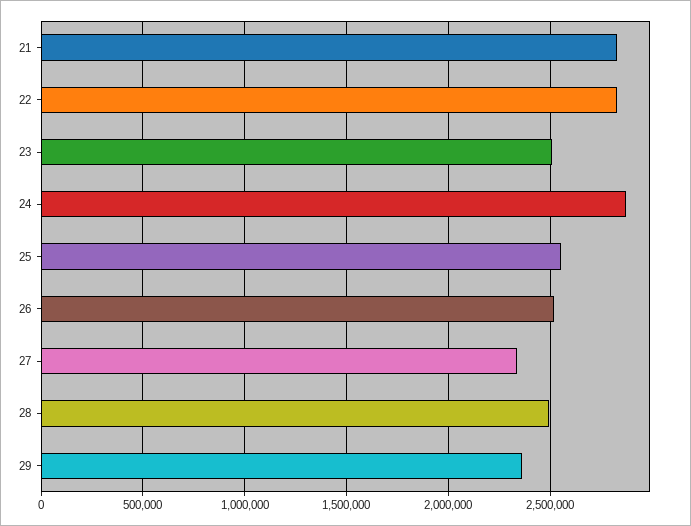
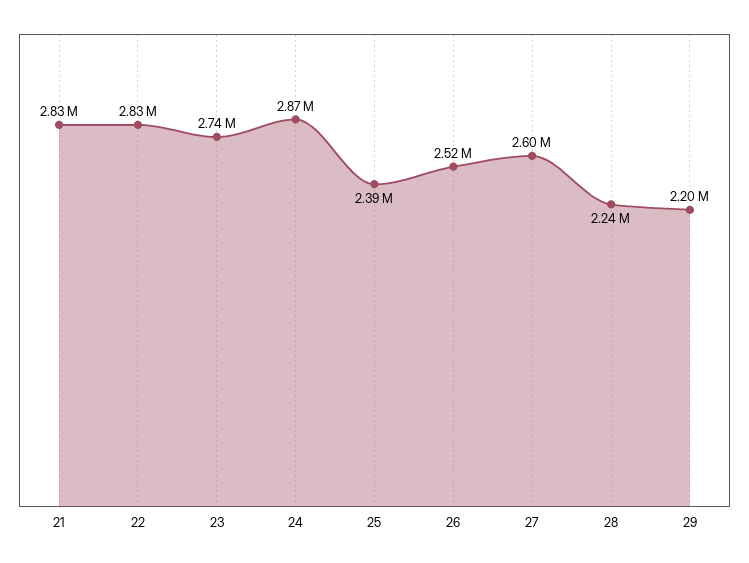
23: 2500000 -> 2740000
25: 2550000 -> 2390000
27: 2350000 -> 2600000
28: 2500000 -> 2240000
29: 2350000 -> 2200000

